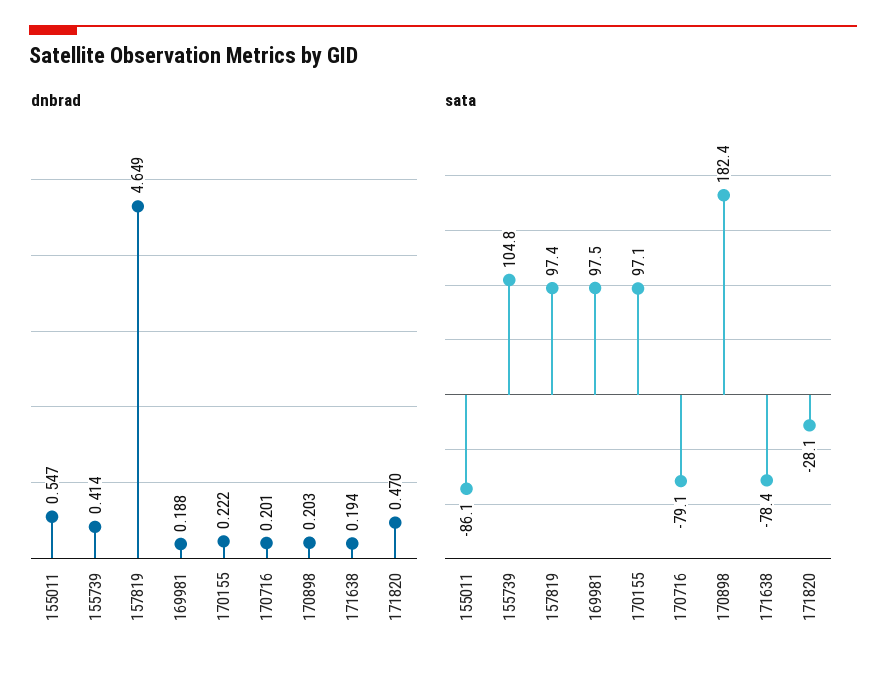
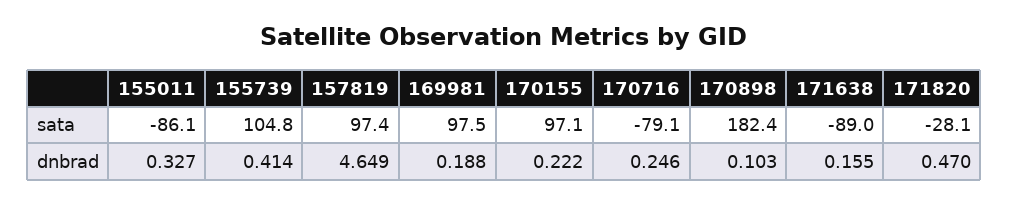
dnbrad, 155011: 0.547 -> 0.327
dnbrad, 170716: 0.201 -> 0.246
dnbrad, 170898: 0.203 -> 0.103
dnbrad, 171638: 0.194 -> 0.155
sata, 171638: -78.4 -> -89

